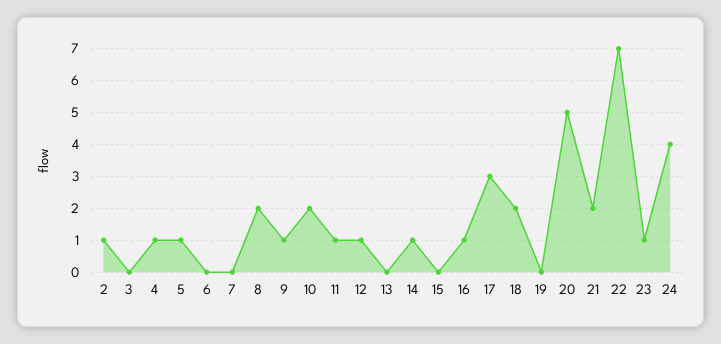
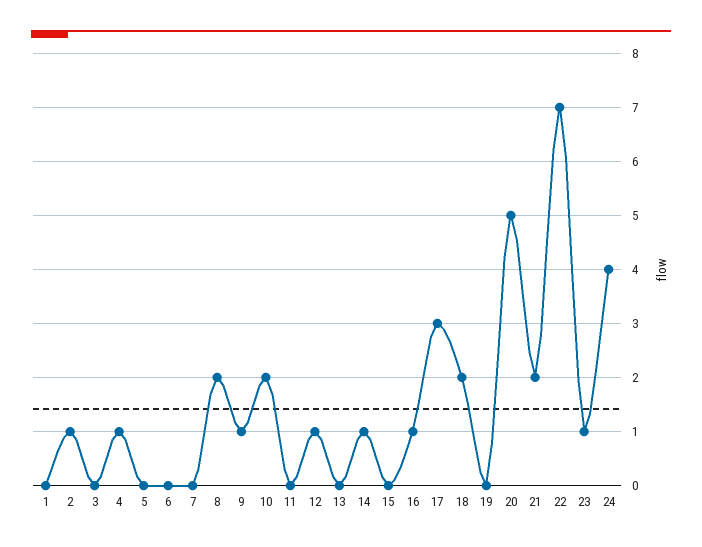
5: 1 -> 0
11: 1 -> 0
1: none -> 0

